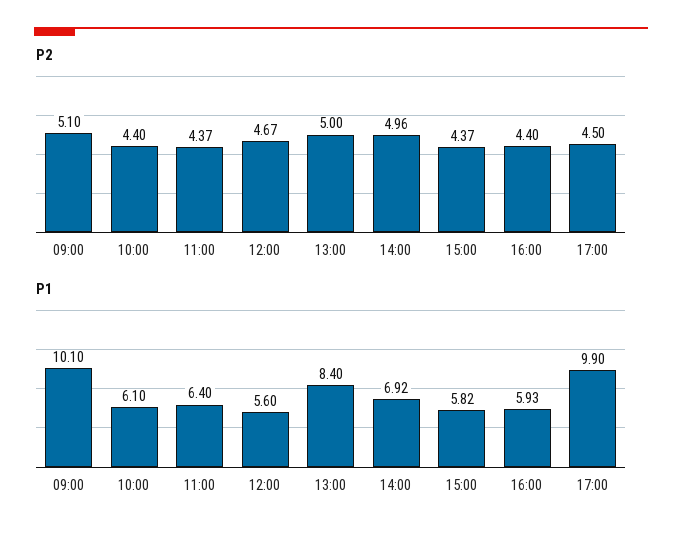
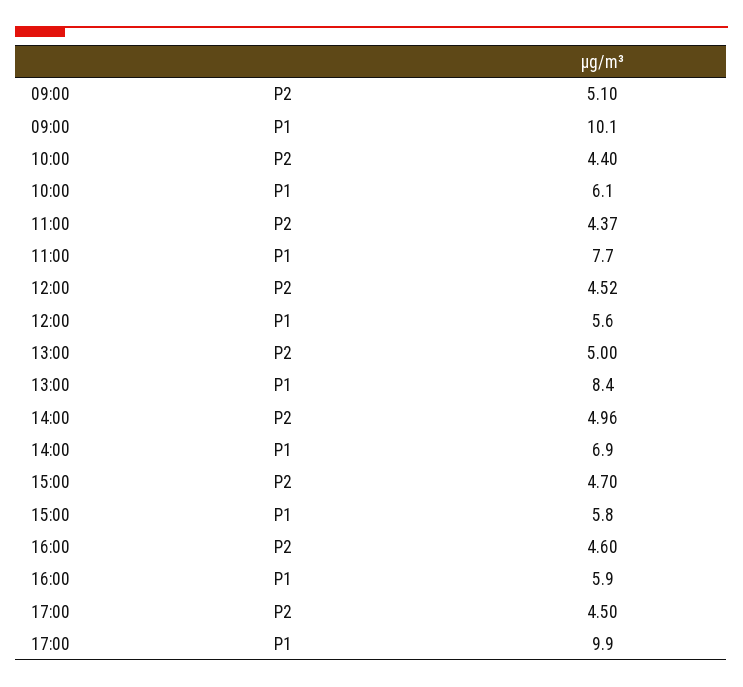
P2, 12:00: 4.67 -> 4.52
P2, 15:00: 4.37 -> 4.7
P2, 16:00: 4.4 -> 4.6
P1, 11:00: 6.4 -> 7.7

